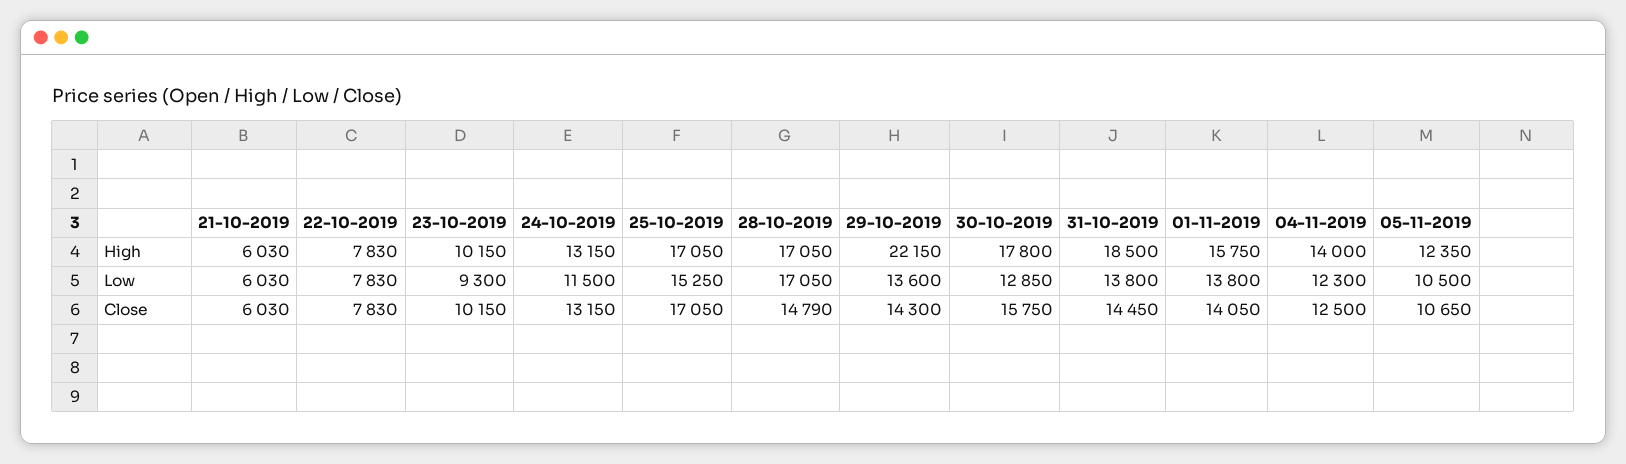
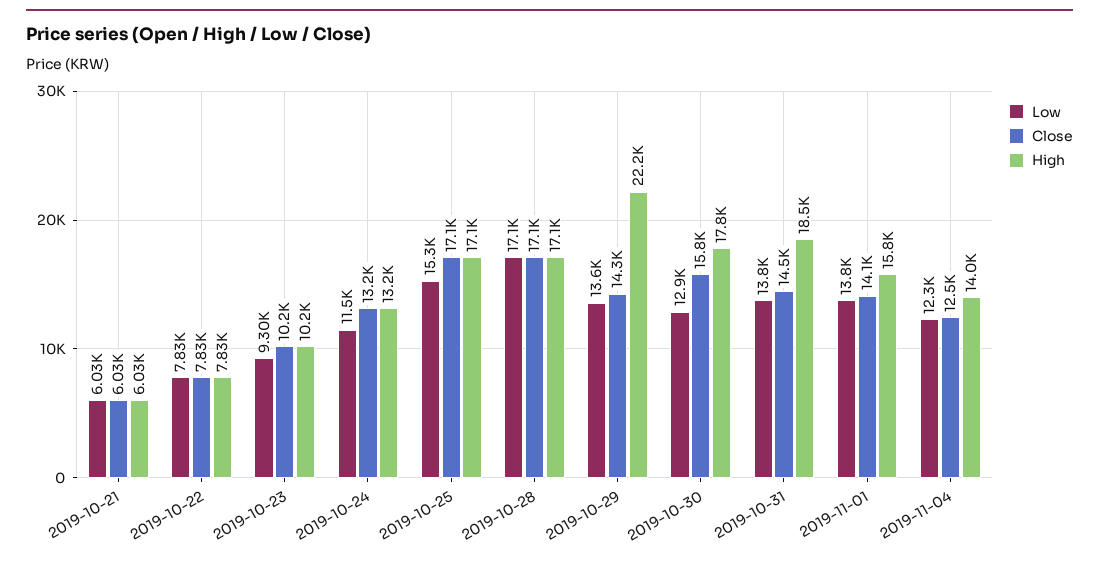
High, 05-11-2019: 12350 -> none
Low, 05-11-2019: 10500 -> none
Close, 28-10-2019: 14790 -> 17100
Close, 05-11-2019: 10650 -> none

